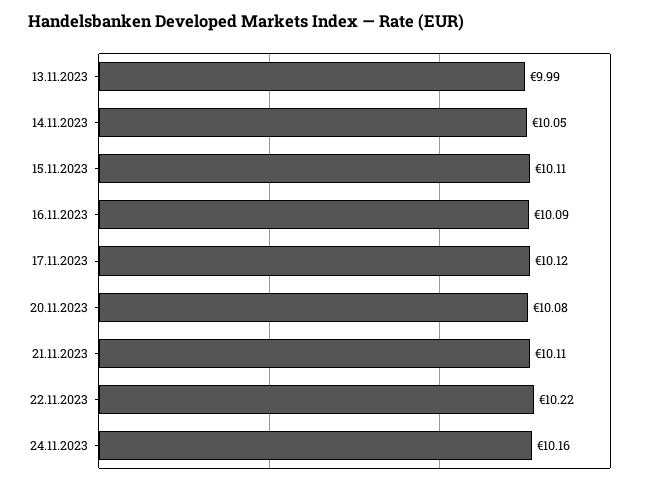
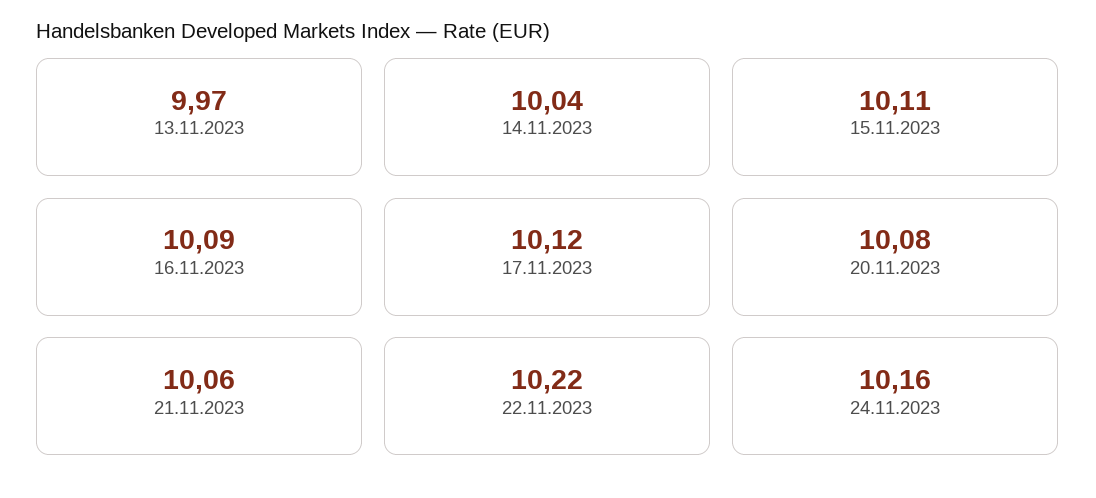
13.11.2023: 9.99 -> 9.97
14.11.2023: 10.05 -> 10.04
21.11.2023: 10.11 -> 10.06

